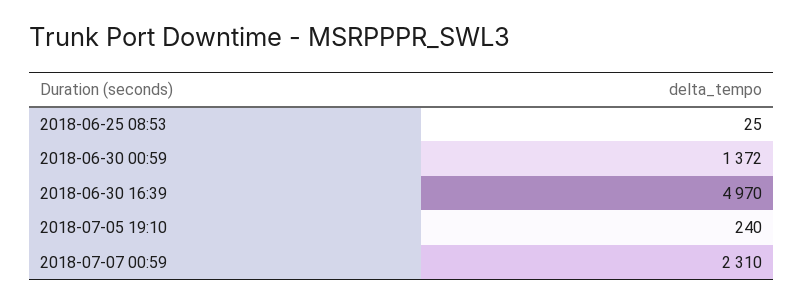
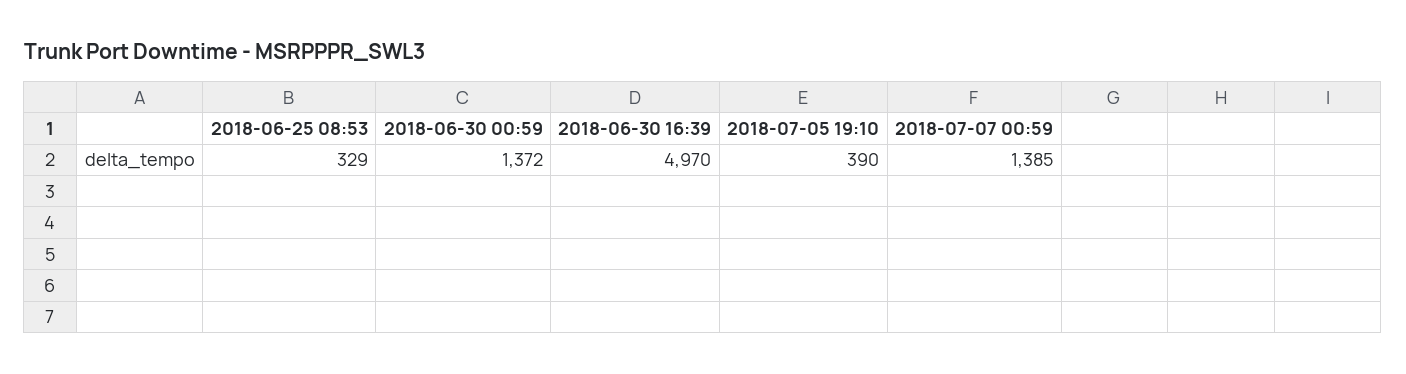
2018-06-25 08:53: 25 -> 329
2018-07-05 19:10: 240 -> 390
2018-07-07 00:59: 2310 -> 1385

